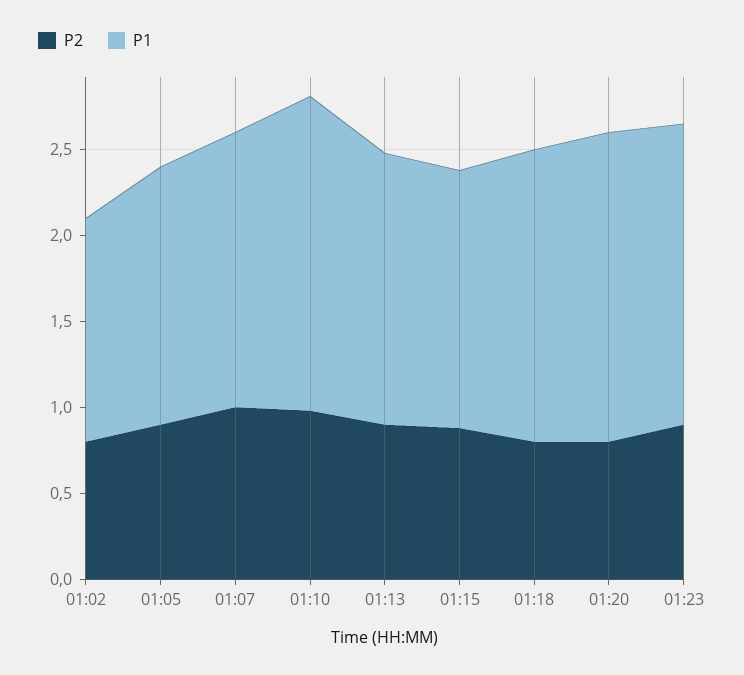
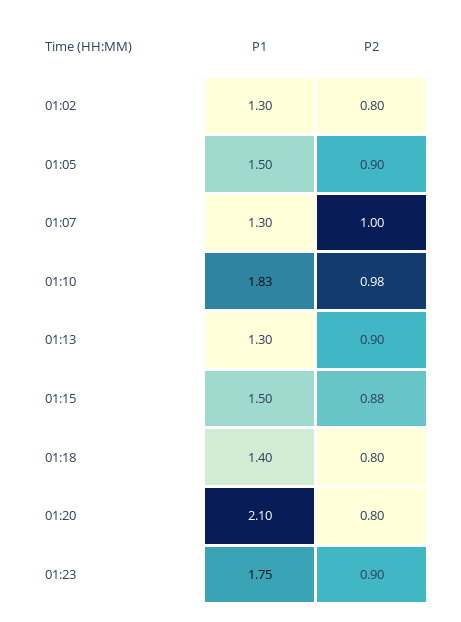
P1, 01:07: 1.6 -> 1.3
P1, 01:13: 1.6 -> 1.3
P1, 01:18: 1.7 -> 1.4
P1, 01:20: 1.8 -> 2.1

